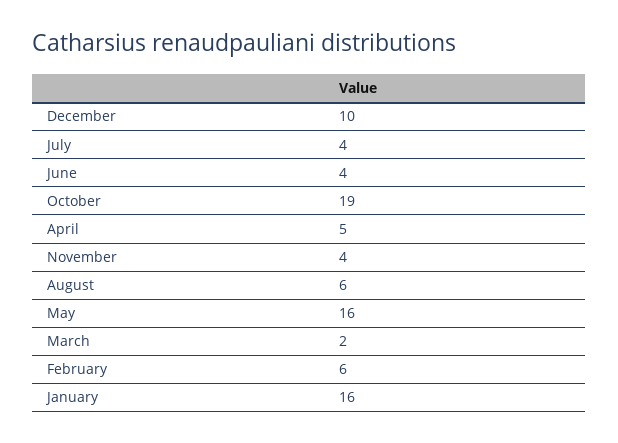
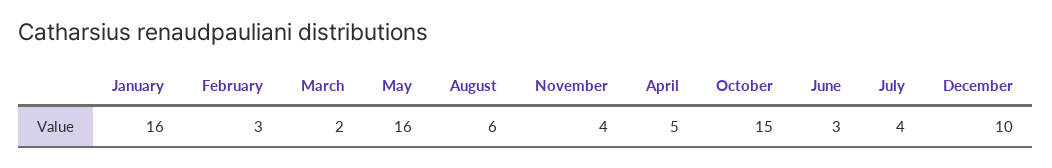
June: 4 -> 3
October: 19 -> 15
February: 6 -> 3

